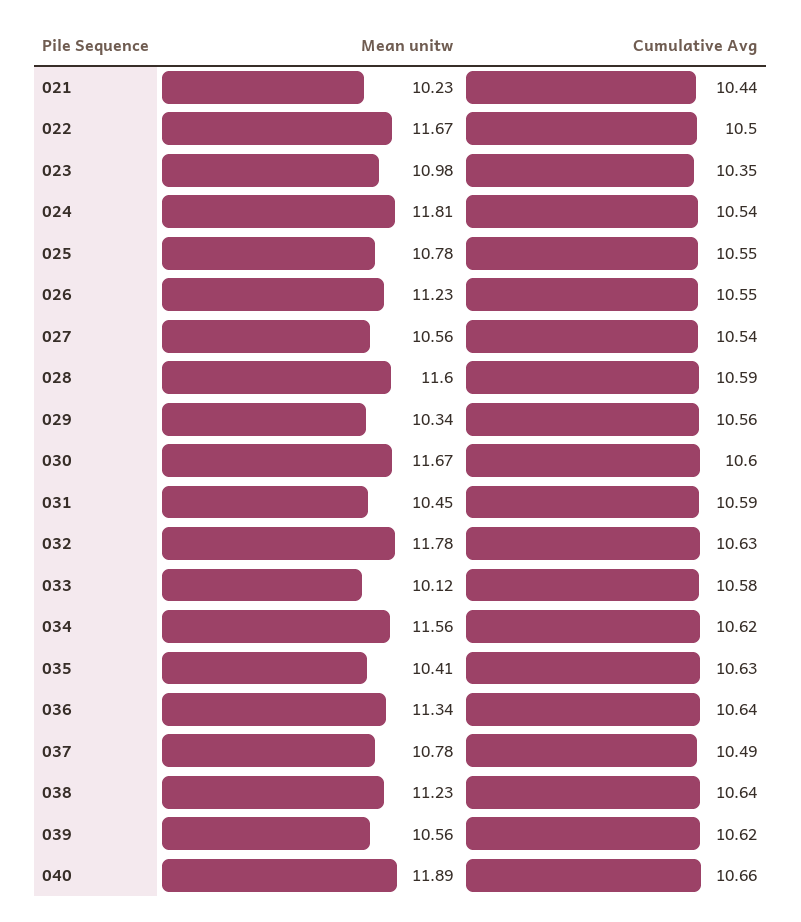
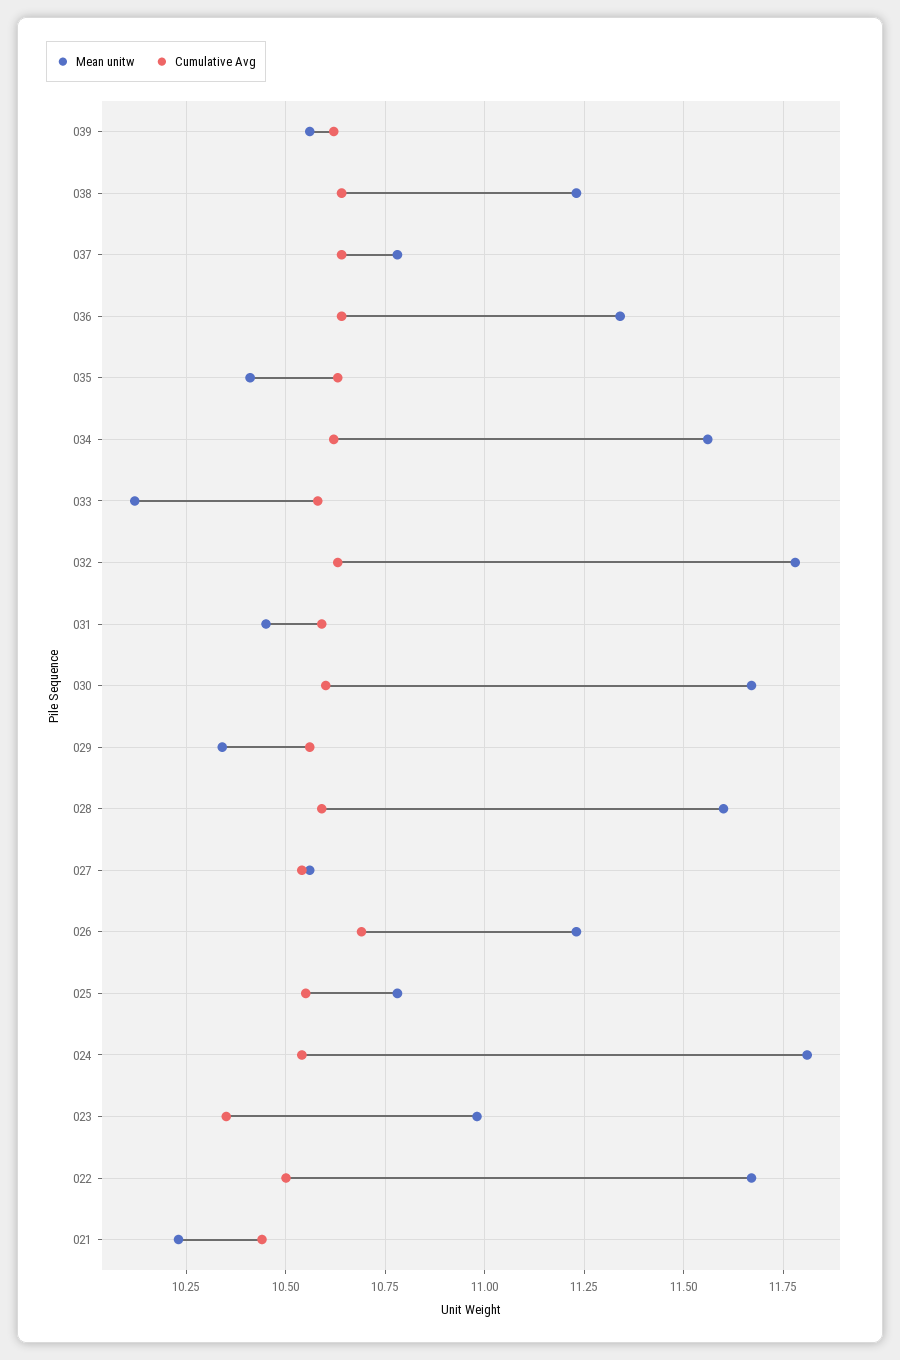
Cumulative Avg, 026: 10.55 -> 10.7
Cumulative Avg, 037: 10.49 -> 10.65
Mean unitw, 040: 11.89 -> none
Cumulative Avg, 040: 10.66 -> none

